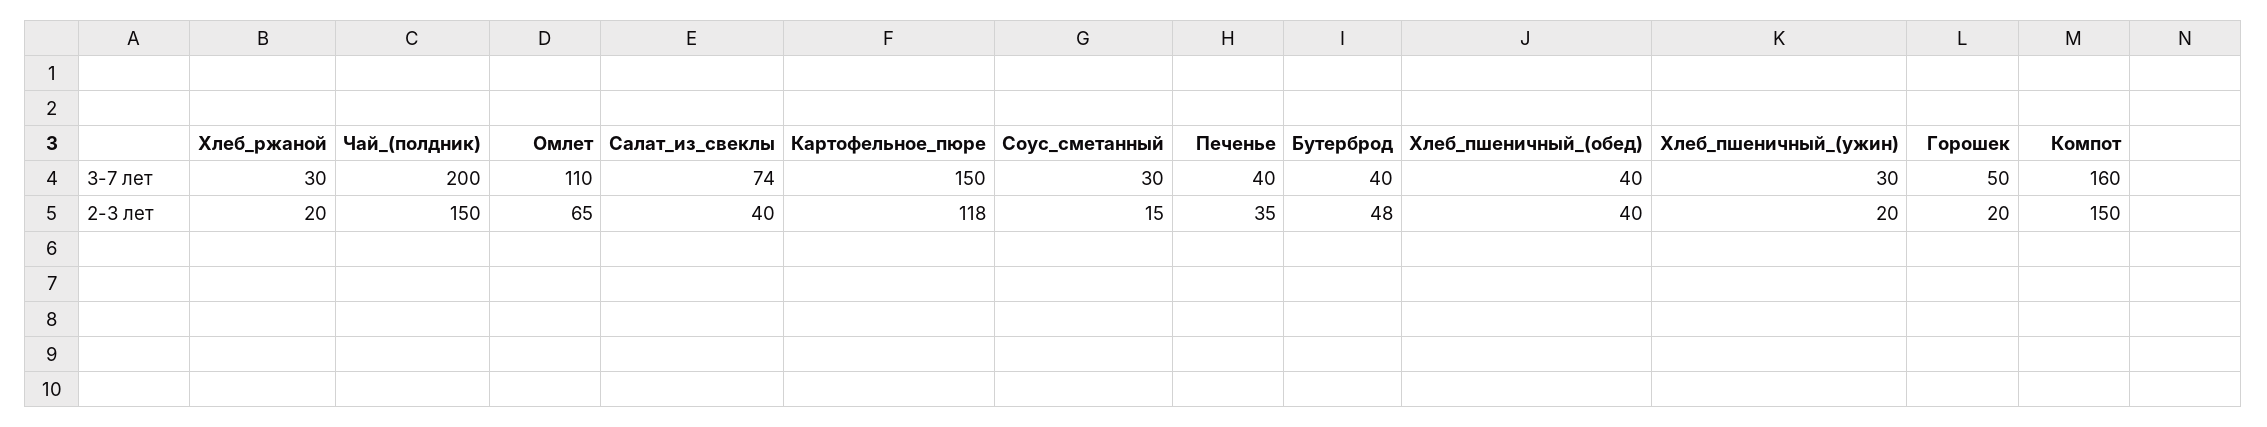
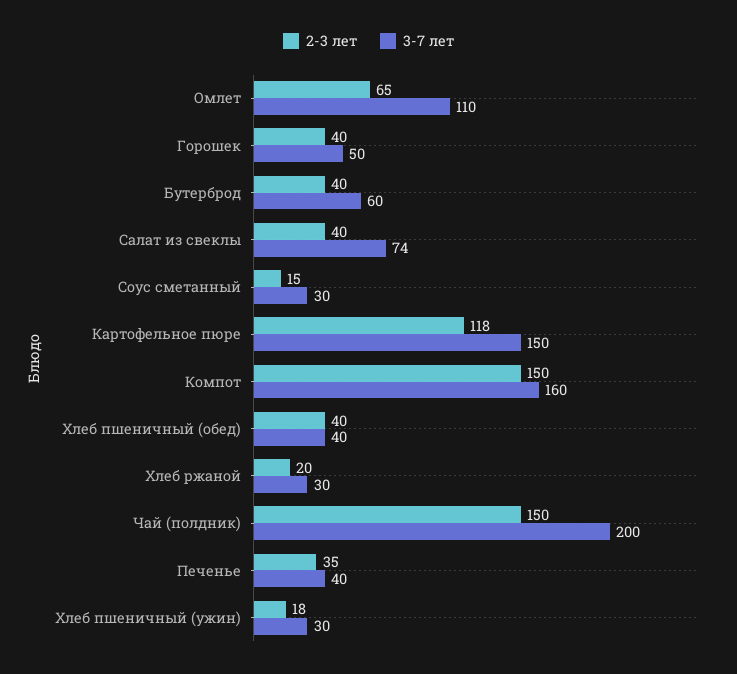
3-7 лет, Бутерброд: 40 -> 60
2-3 лет, Бутерброд: 48 -> 40
2-3 лет, Хлеб_пшеничный_(ужин): 20 -> 18
2-3 лет, Горошек: 20 -> 40

